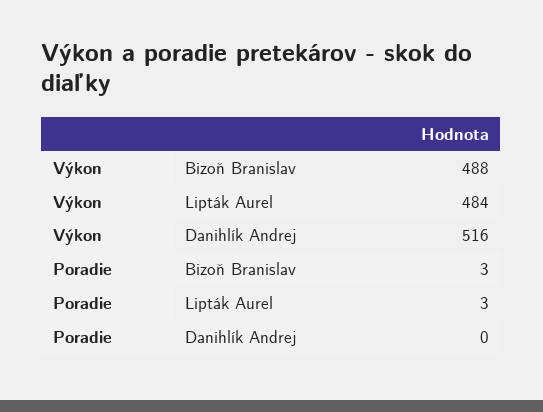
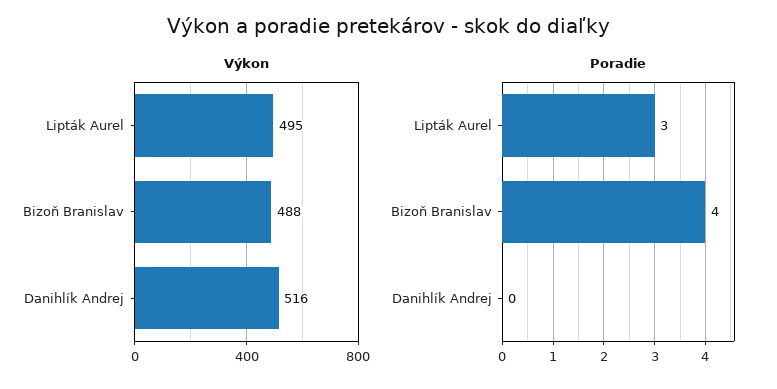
Výkon, Lipták Aurel: 484 -> 495
Poradie, Bizoň Branislav: 3 -> 4

